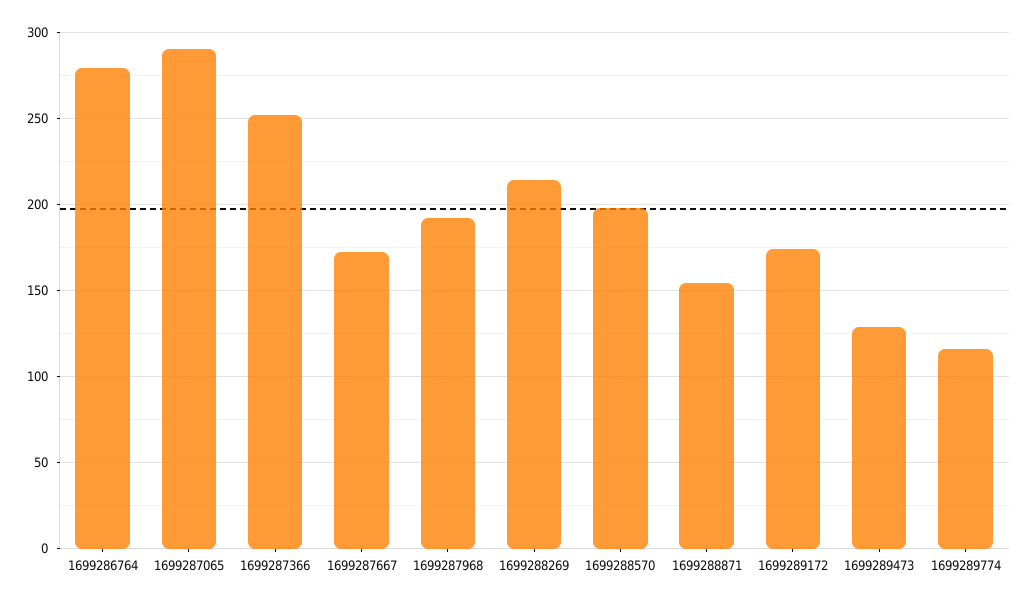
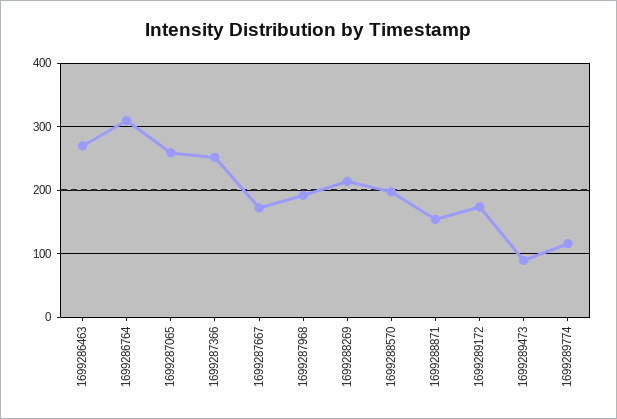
1699286764: 280 -> 310
1699287065: 290 -> 260
1699289473: 130 -> 90
1699286463: none -> 270

